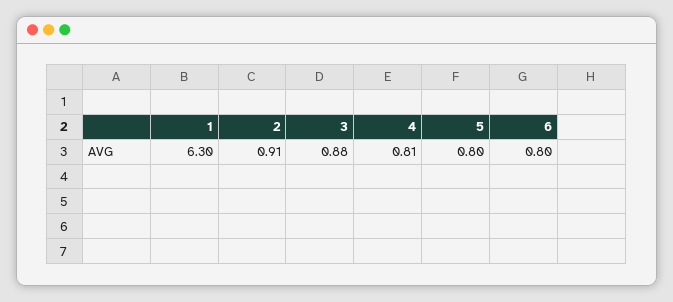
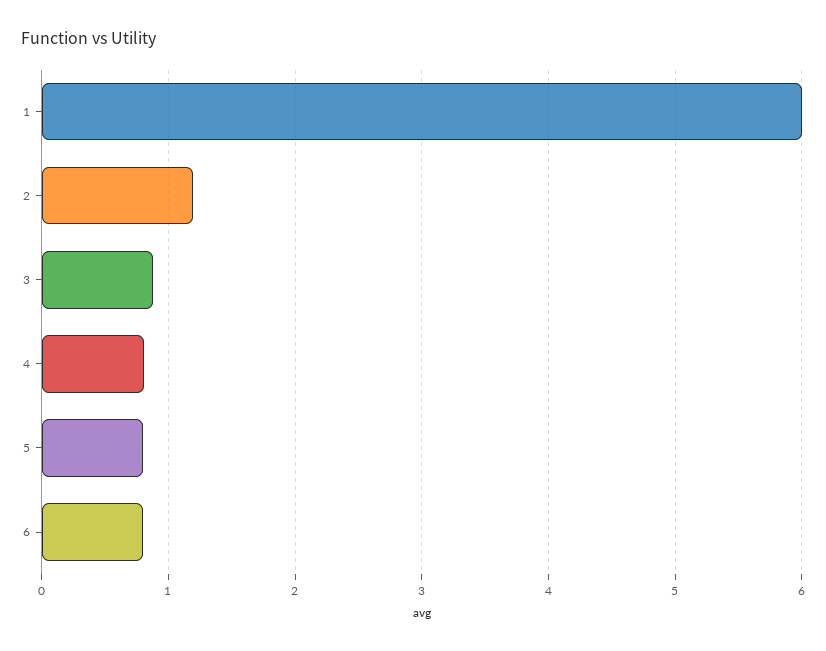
1: 6.3 -> 6
2: 0.91 -> 1.2

